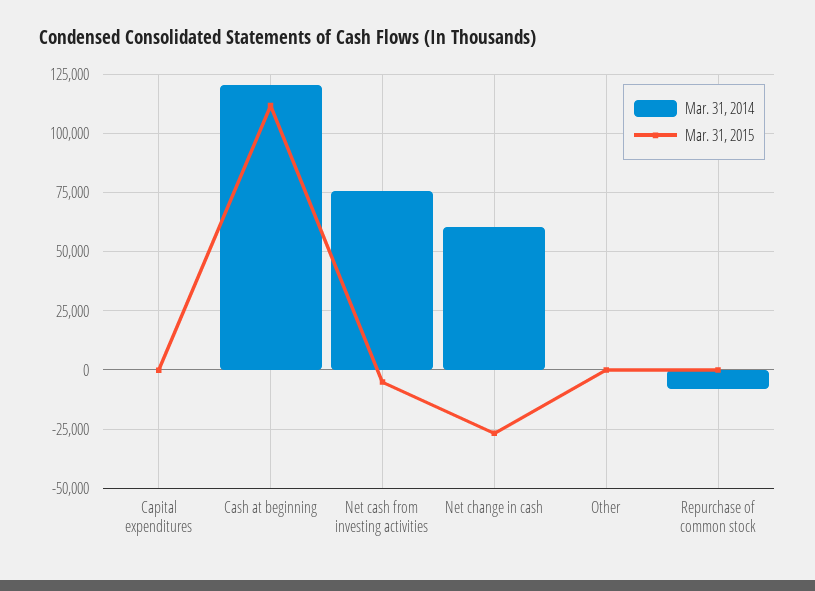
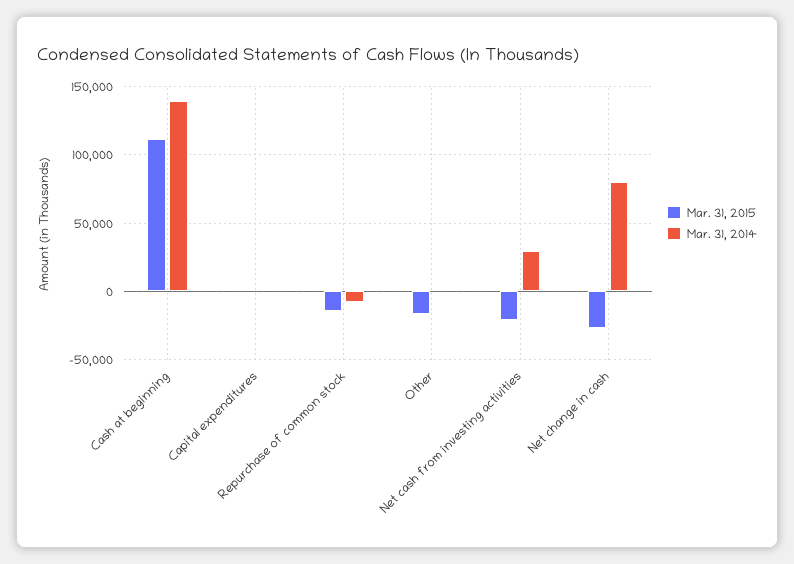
Mar. 31, 2014, Cash at beginning: 120000 -> 140000
Mar. 31, 2014, Net cash from investing activities: 75000 -> 30000
Mar. 31, 2015, Net cash from investing activities: -5000 -> -20000
Mar. 31, 2014, Net change in cash: 60000 -> 80000
Mar. 31, 2015, Other: 0 -> -15000
Mar. 31, 2015, Repurchase of common stock: 0 -> -15000

